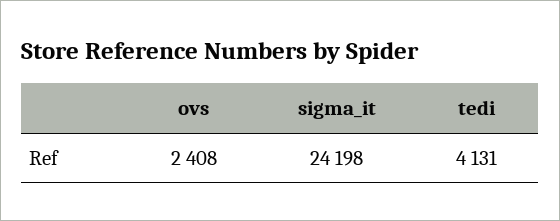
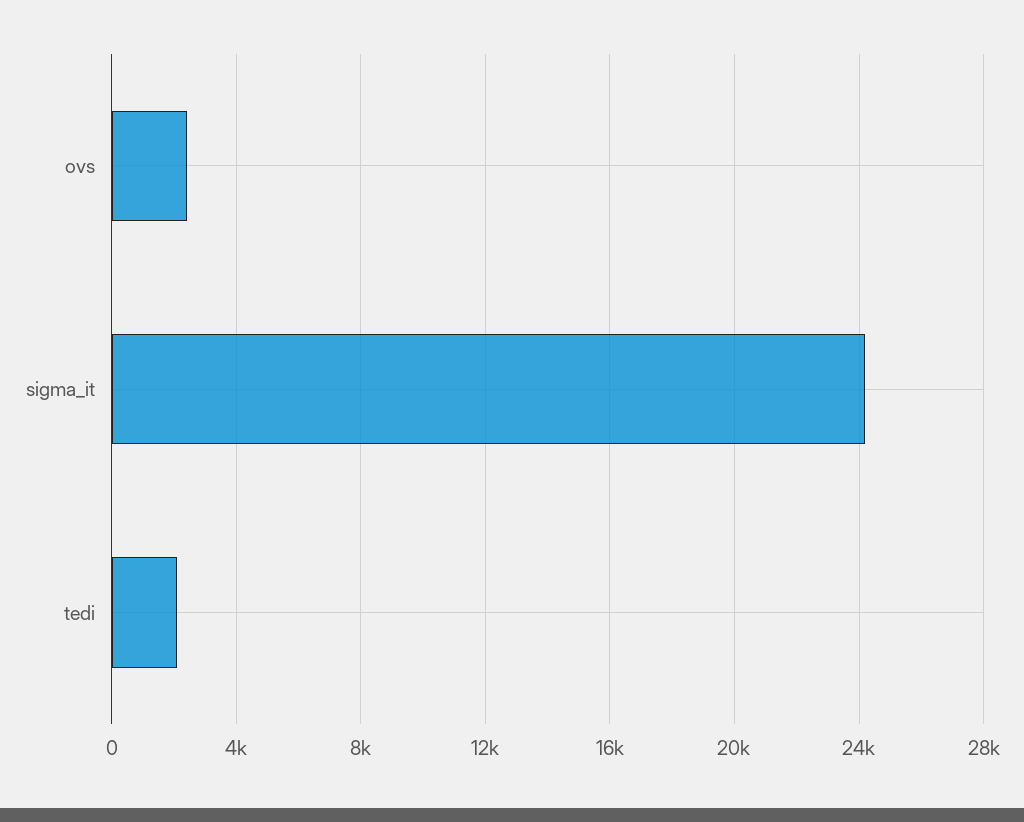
tedi: 4131 -> 2000

